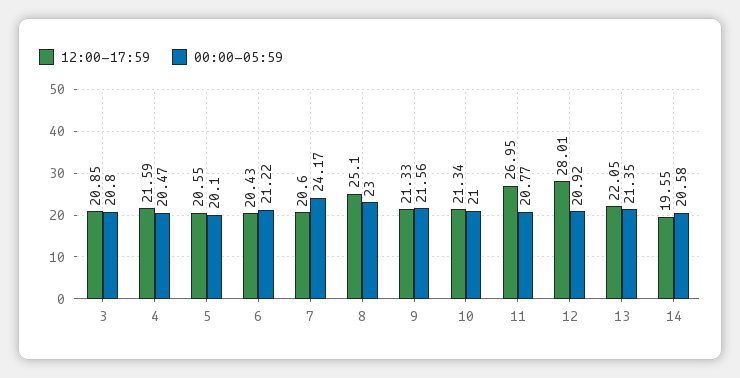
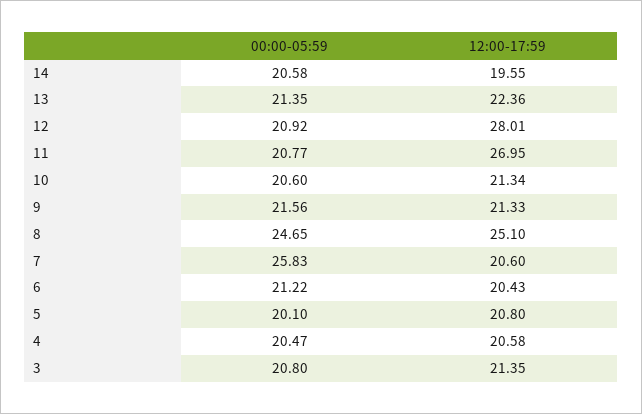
12:00-17:59, 3: 20.85 -> 21.35
12:00-17:59, 4: 21.59 -> 20.58
12:00-17:59, 5: 20.55 -> 20.8
00:00-05:59, 7: 24.17 -> 25.83
00:00-05:59, 8: 23 -> 24.65
00:00-05:59, 10: 21 -> 20.6
12:00-17:59, 13: 22.05 -> 22.36

